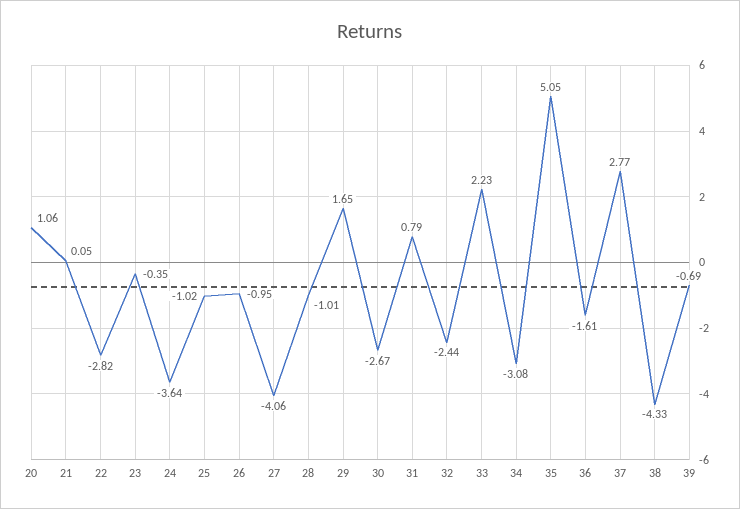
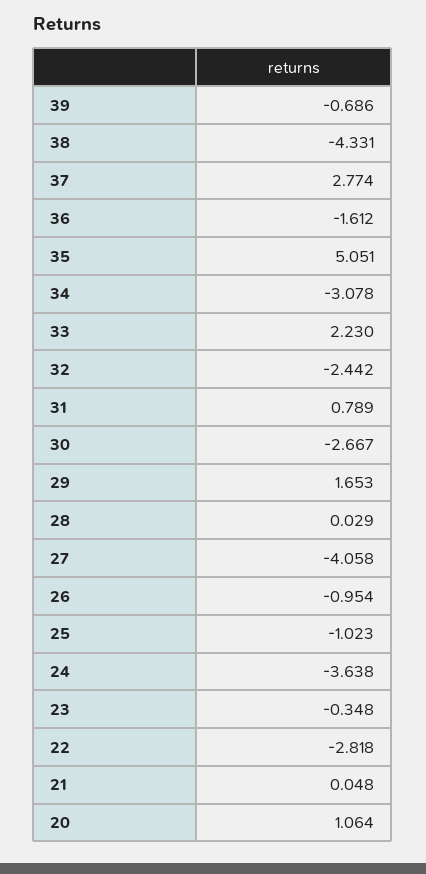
28: -1.01 -> 0.029

